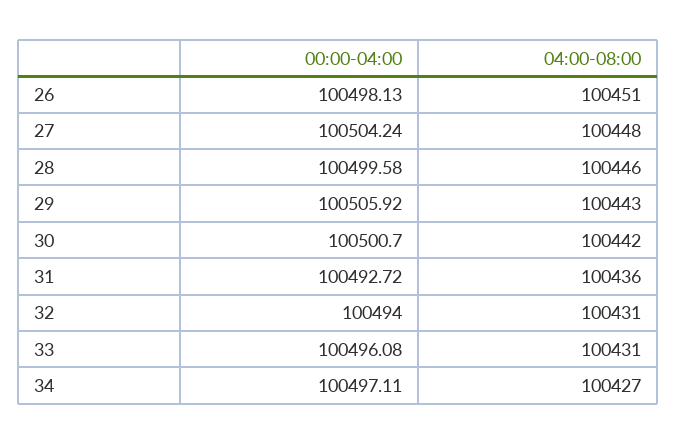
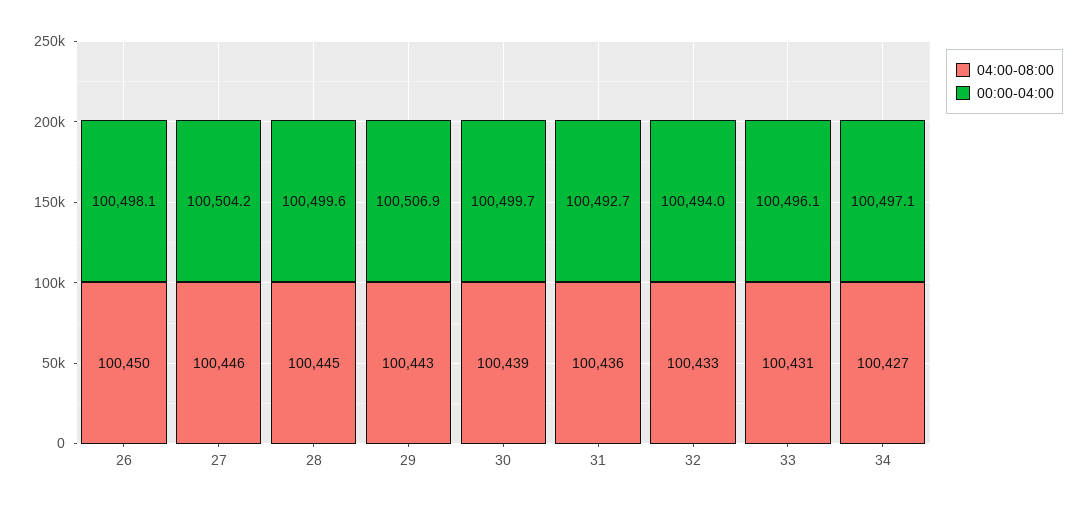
04:00-08:00, 26: 100451 -> 100450
04:00-08:00, 27: 100448 -> 100446
04:00-08:00, 28: 100446 -> 100445
00:00-04:00, 29: 100505.92 -> 100506.9
00:00-04:00, 30: 100500.7 -> 100499.7
04:00-08:00, 30: 100442 -> 100439
04:00-08:00, 32: 100431 -> 100433

